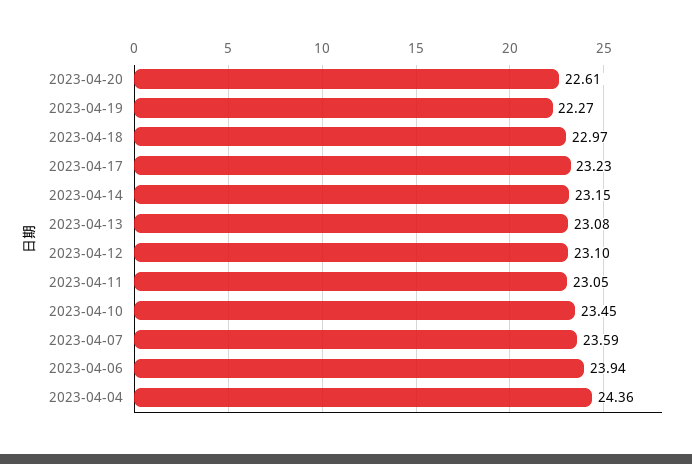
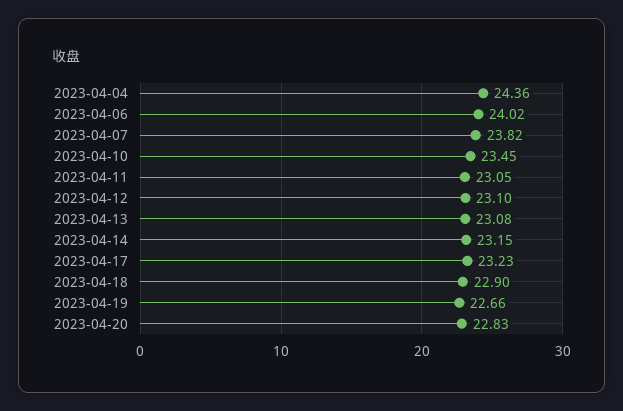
2023-04-20: 22.61 -> 22.83
2023-04-19: 22.27 -> 22.66
2023-04-18: 22.97 -> 22.9
2023-04-07: 23.59 -> 23.82
2023-04-06: 23.94 -> 24.02

